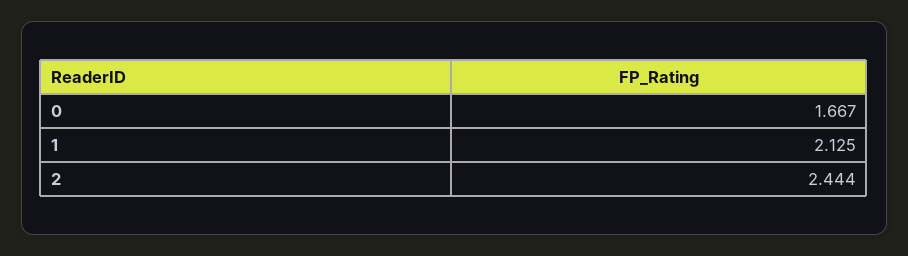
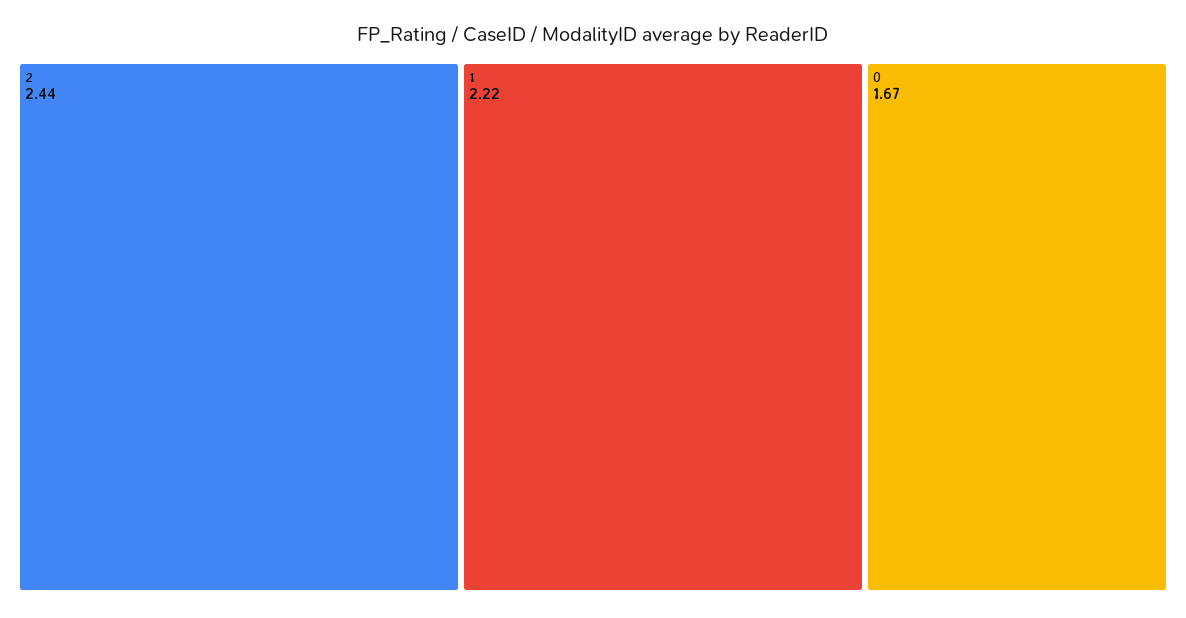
1: 2.125 -> 2.22

